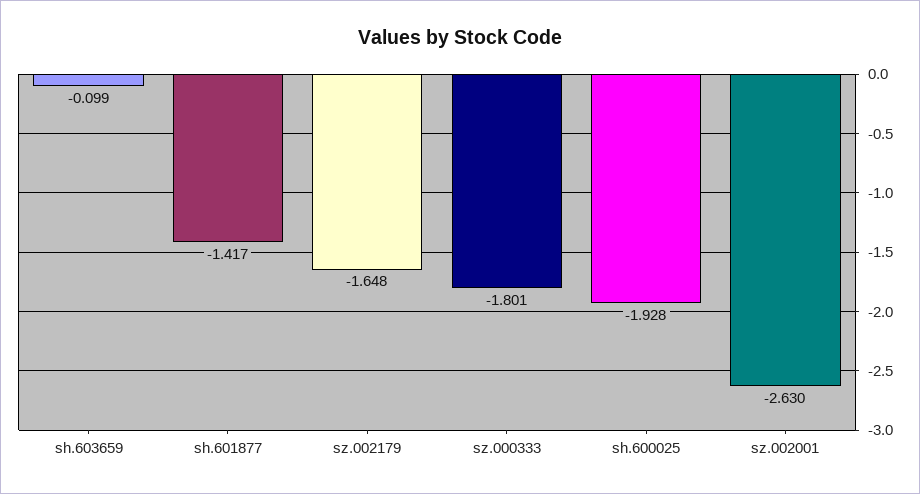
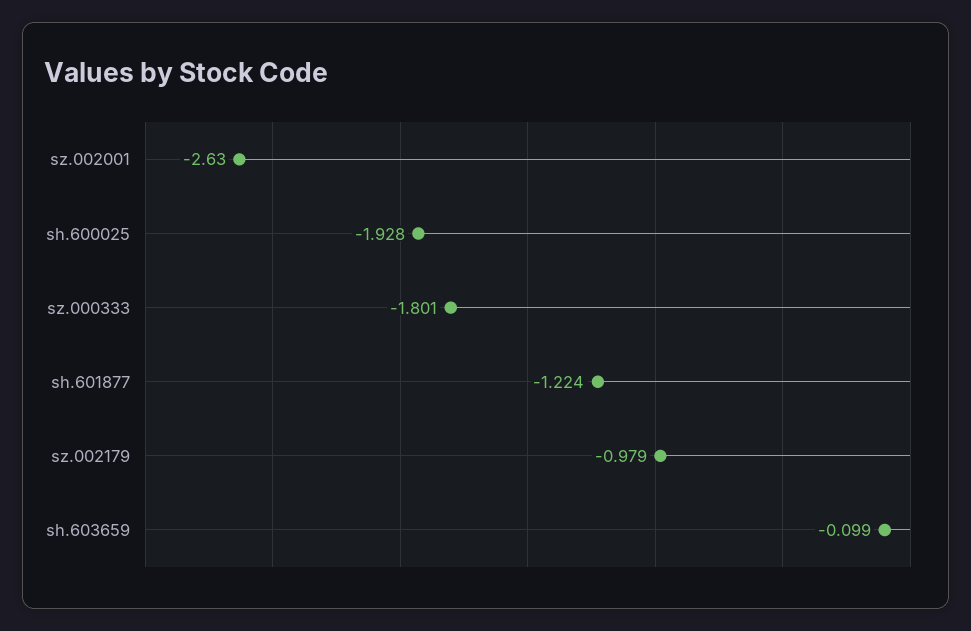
sh.601877: -1.417 -> -1.224
sz.002179: -1.648 -> -0.979

